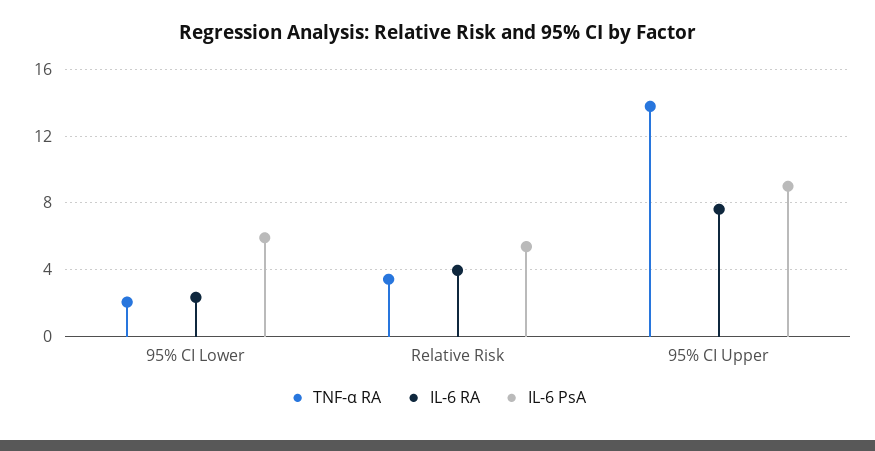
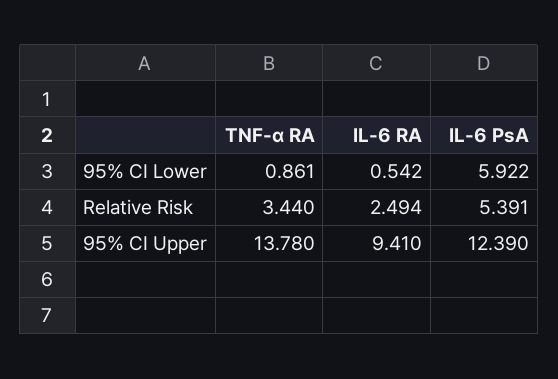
TNF-α RA, 95% CI Lower: 2 -> 0.861
IL-6 RA, 95% CI Lower: 2.5 -> 0.542
IL-6 RA, Relative Risk: 4 -> 2.494
IL-6 RA, 95% CI Upper: 7.5 -> 9.41
IL-6 PsA, 95% CI Upper: 9 -> 12.39

